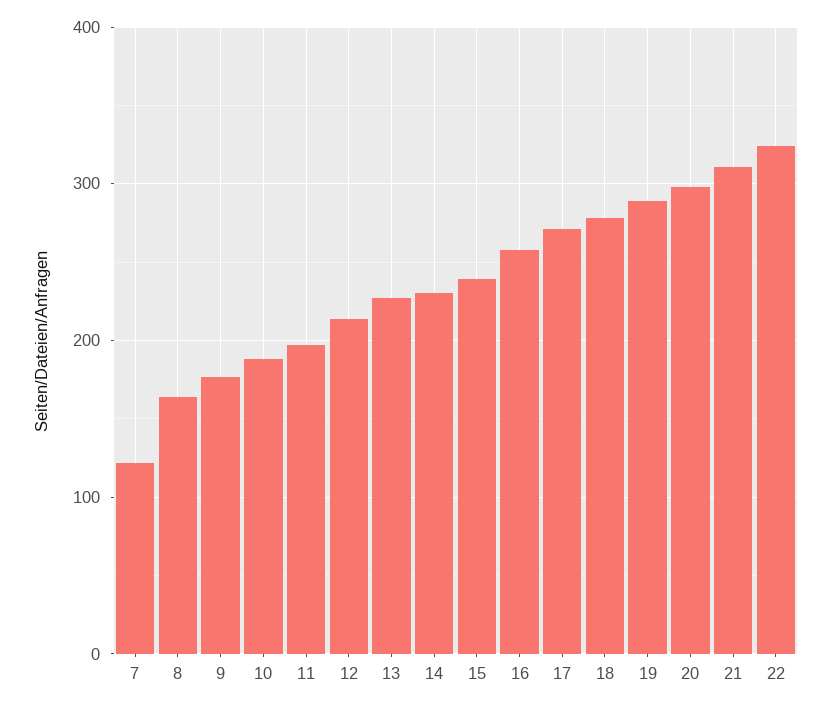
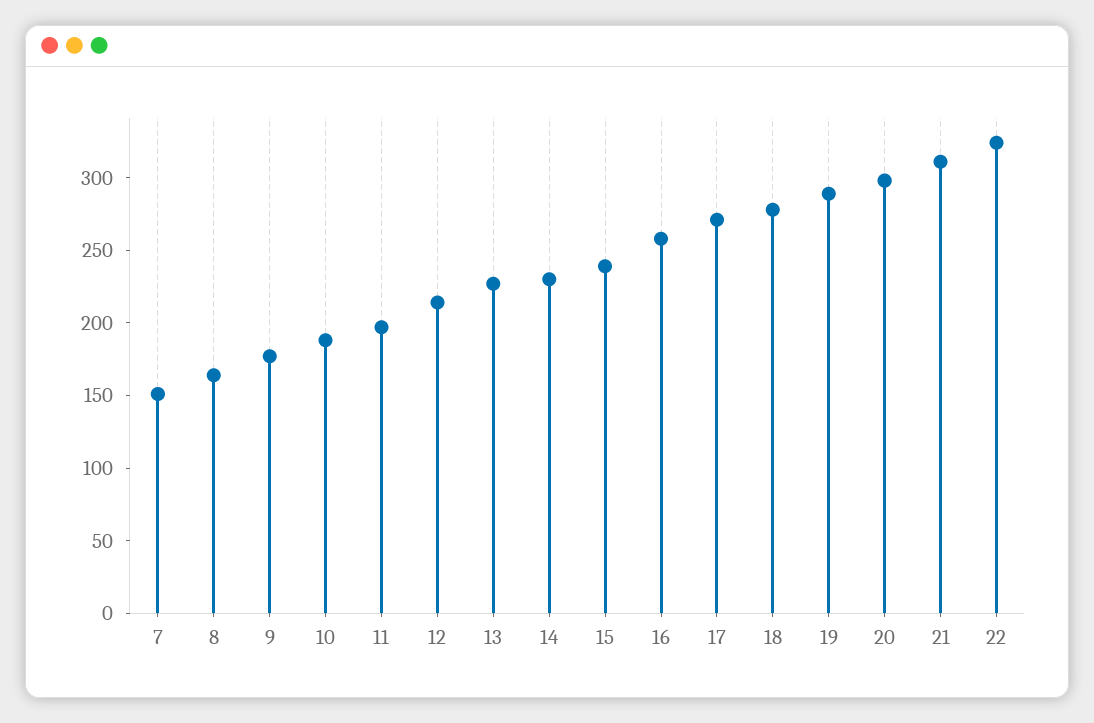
7: 120 -> 150

